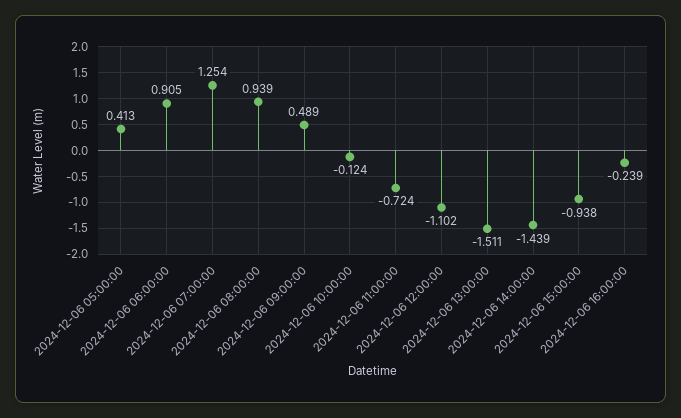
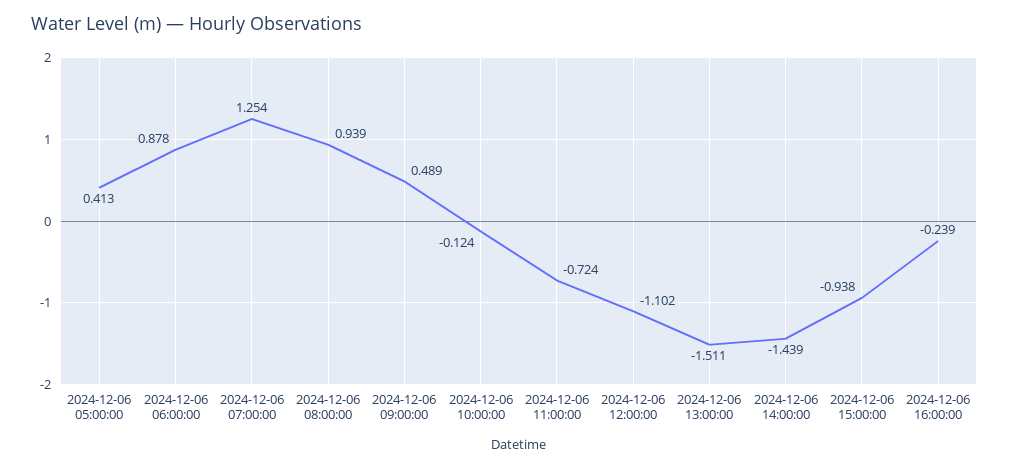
2024-12-06 06:00:00: 0.905 -> 0.878

